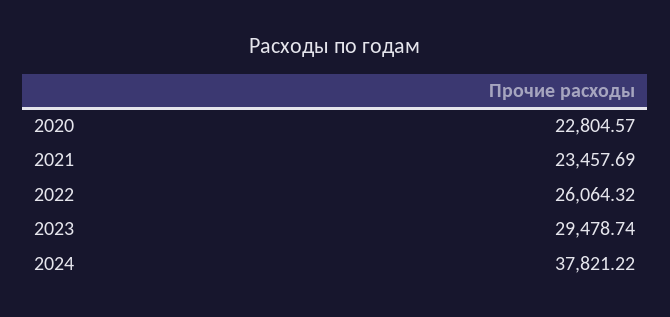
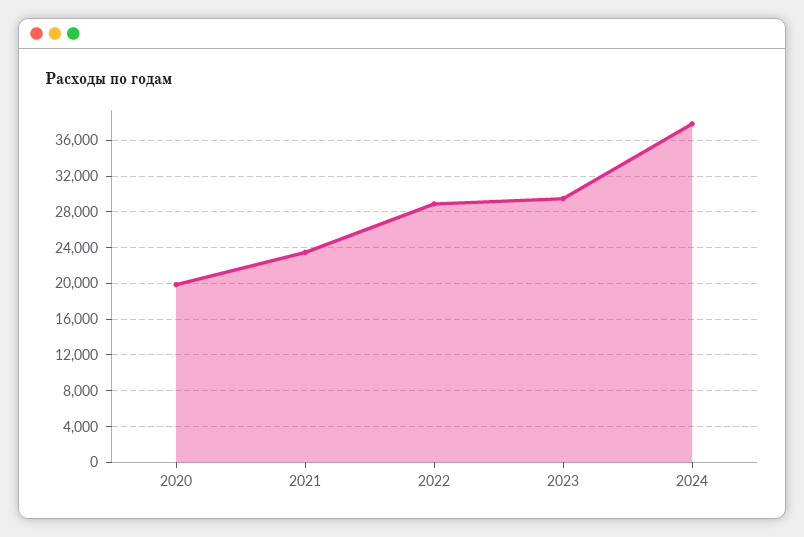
2020: 22804.57 -> 20000
2022: 26064.32 -> 29000

